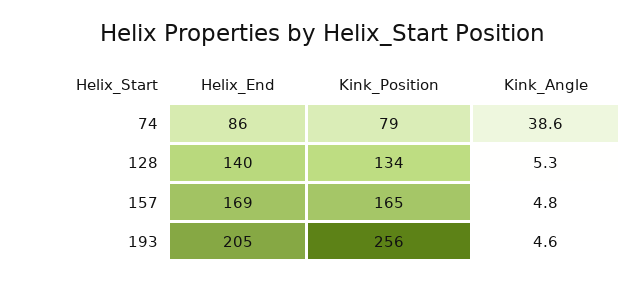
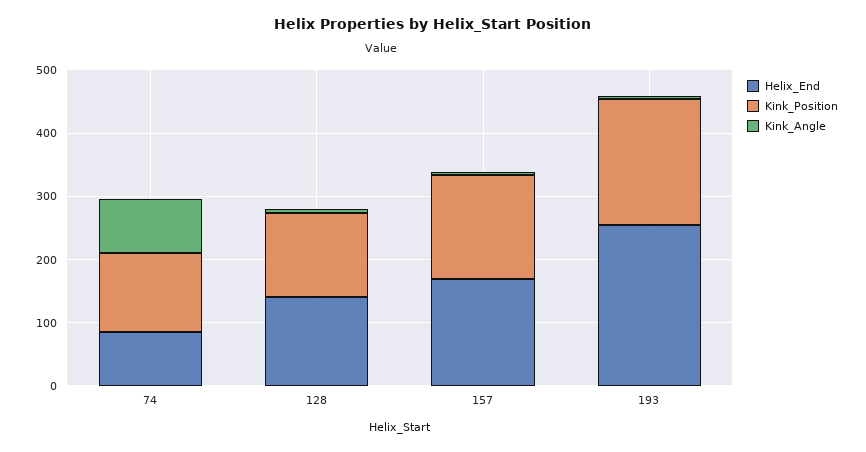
Kink_Position, 74: 79 -> 120
Kink_Angle, 74: 38.6 -> 80
Helix_End, 193: 205 -> 260
Kink_Position, 193: 256 -> 200

